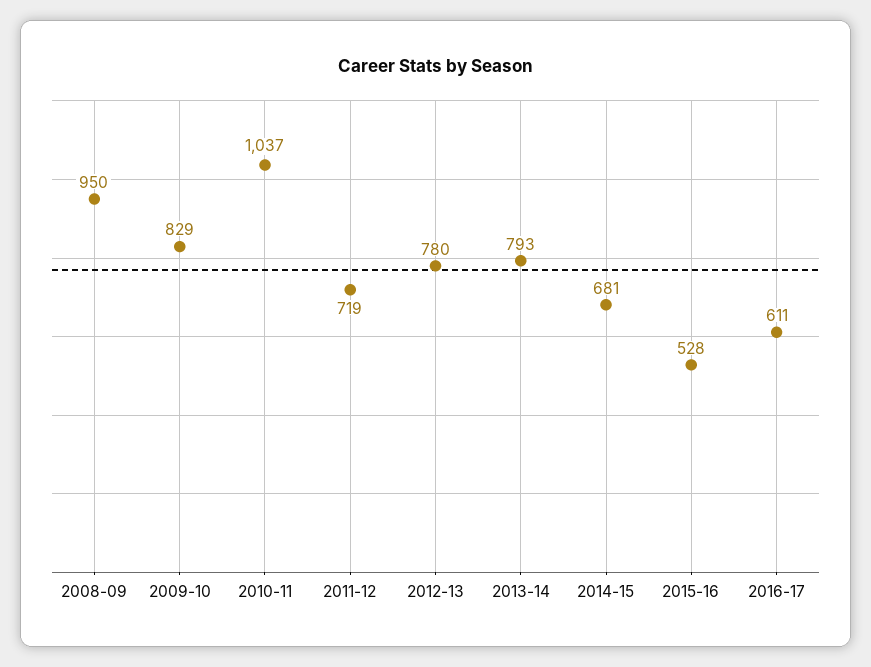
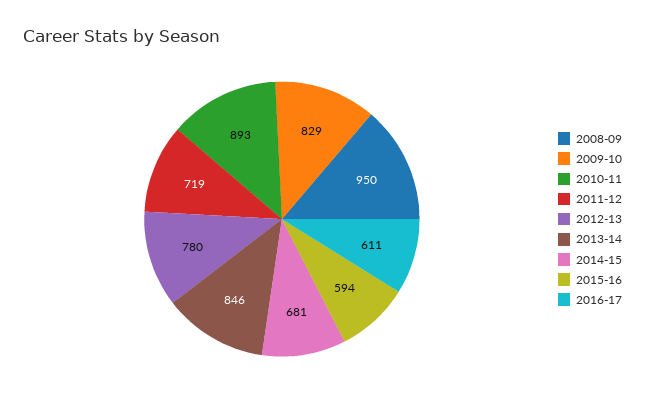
2010-11: 1037 -> 893
2013-14: 793 -> 846
2015-16: 528 -> 594

